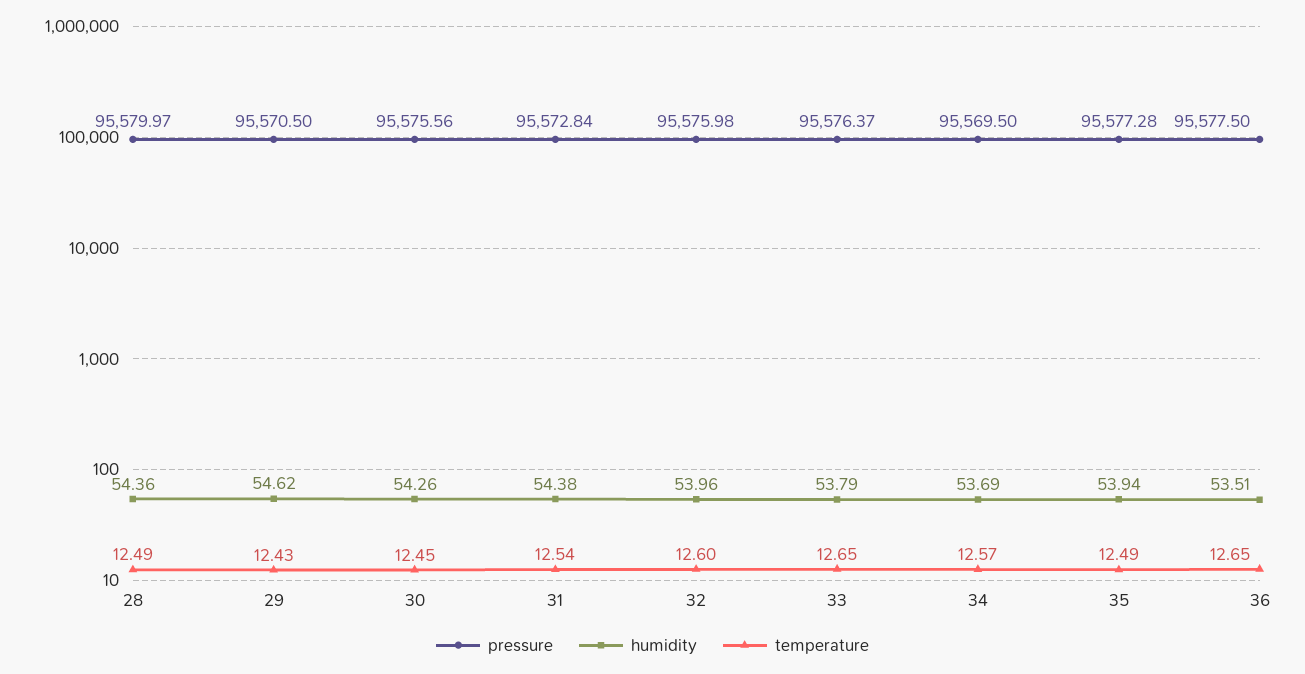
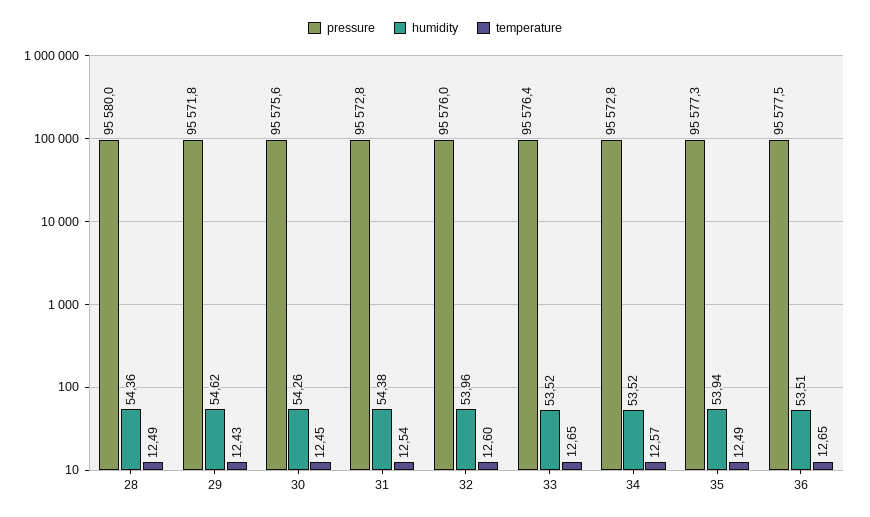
pressure, 29: 95570.5 -> 95571.8
humidity, 33: 53.79 -> 53.52
pressure, 34: 95569.5 -> 95572.8
humidity, 34: 53.69 -> 53.52

